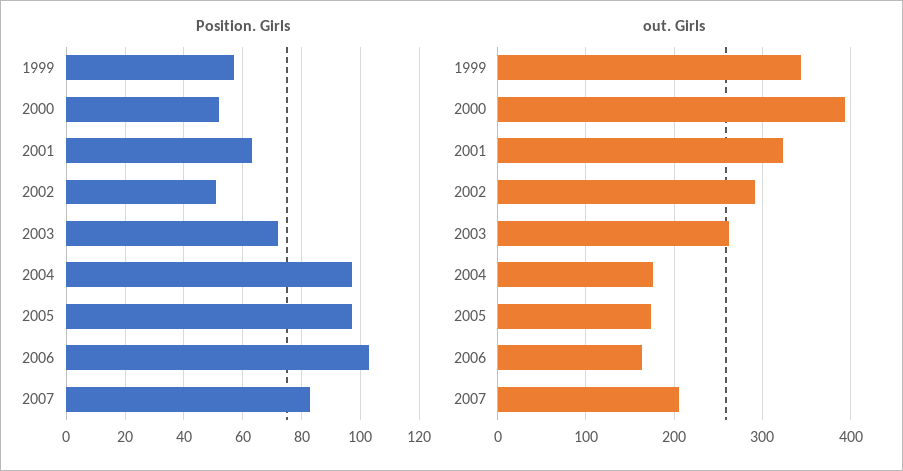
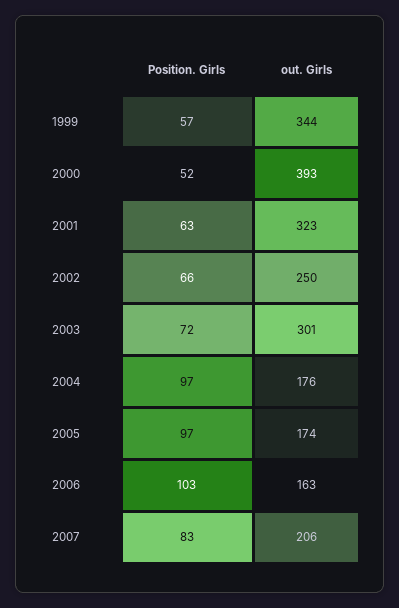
Position. Girls, 2002: 50 -> 66
out. Girls, 2002: 290 -> 250
out. Girls, 2003: 260 -> 301

